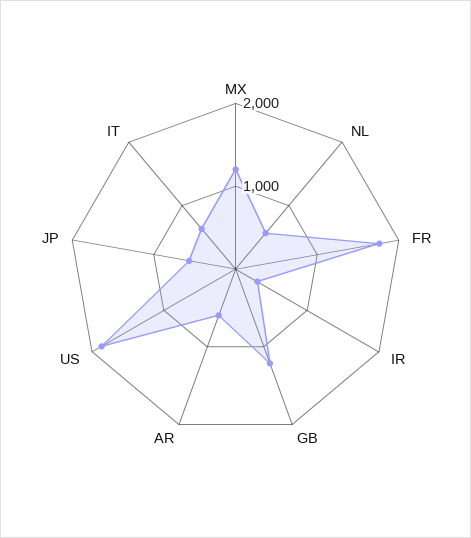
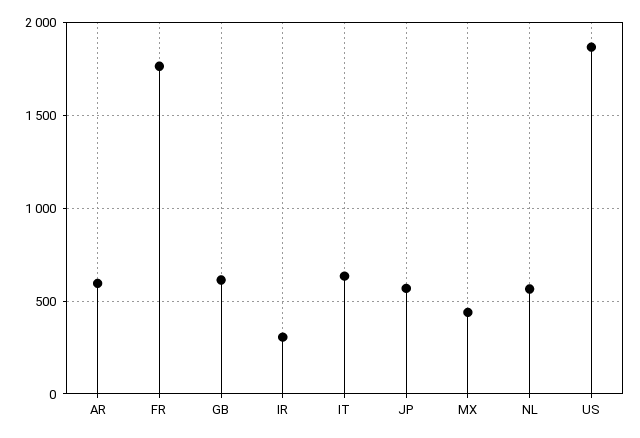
MX: 1200 -> 450
GB: 1200 -> 600

